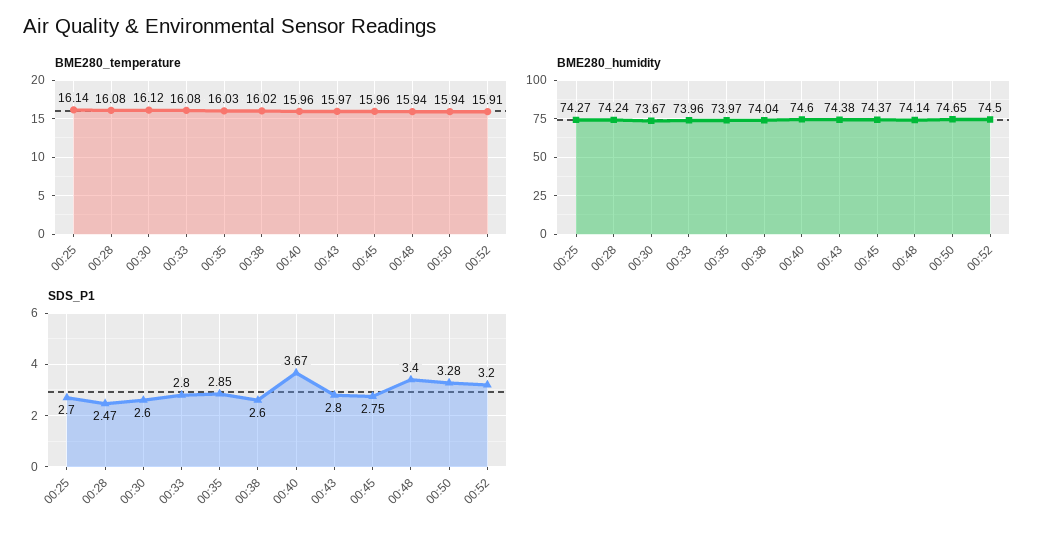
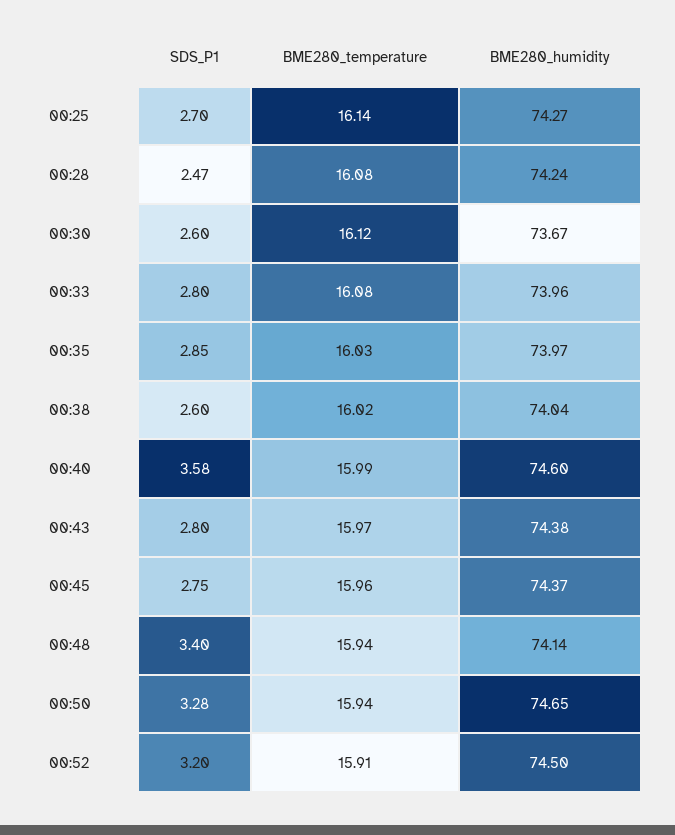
BME280_temperature, 00:40: 15.96 -> 15.99
SDS_P1, 00:40: 3.67 -> 3.58

